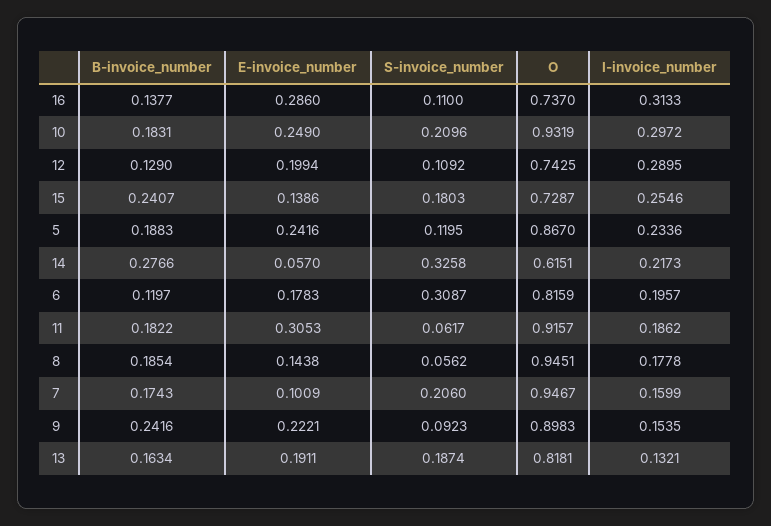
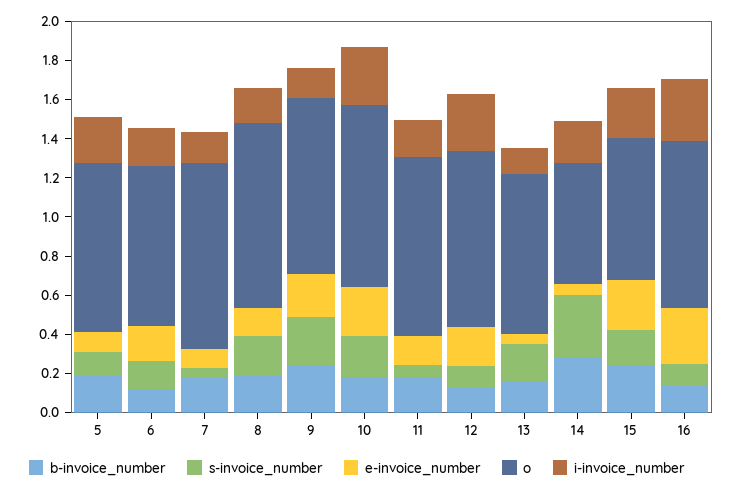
O, 16: 0.737 -> 0.85
O, 12: 0.7425 -> 0.9
E-invoice_number, 15: 0.1386 -> 0.25
E-invoice_number, 5: 0.2416 -> 0.1
S-invoice_number, 6: 0.3087 -> 0.15
E-invoice_number, 11: 0.3053 -> 0.15
S-invoice_number, 8: 0.0562 -> 0.2
S-invoice_number, 7: 0.206 -> 0.05
S-invoice_number, 9: 0.0923 -> 0.25
E-invoice_number, 13: 0.1911 -> 0.05

